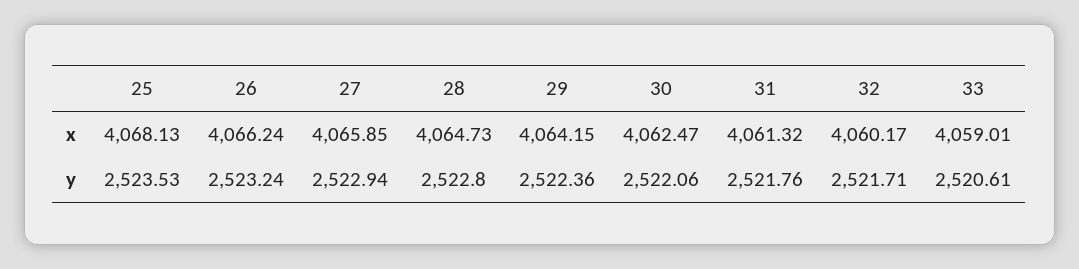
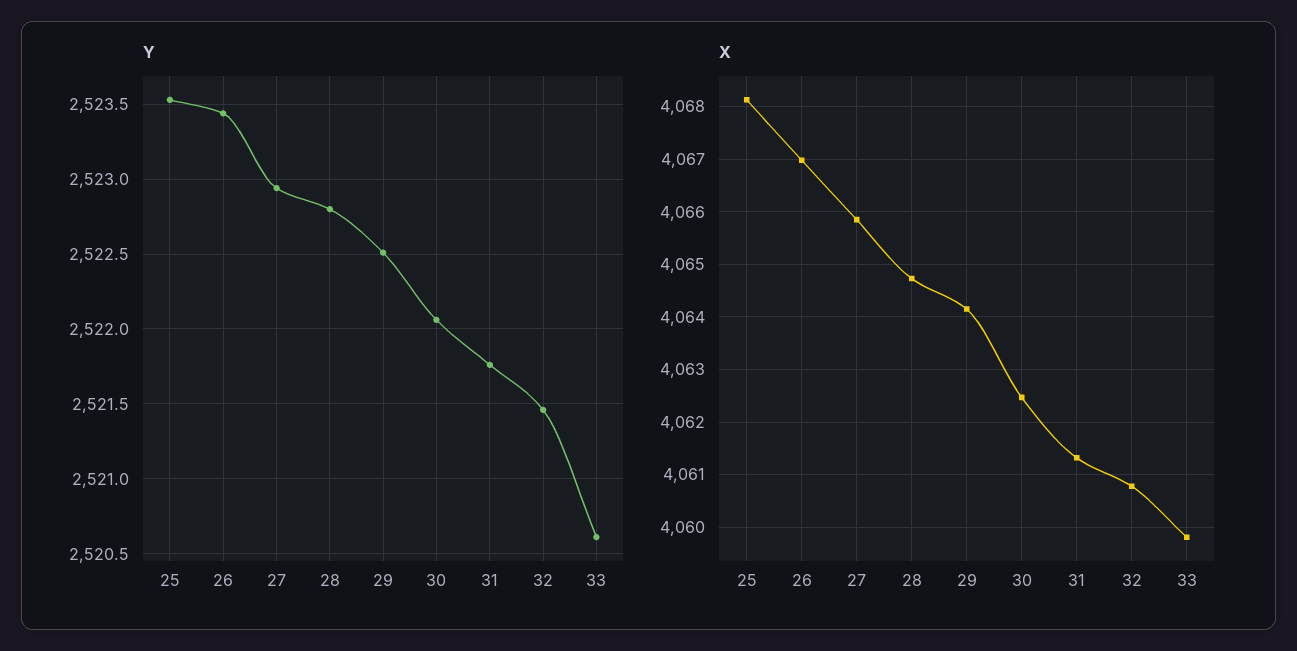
x, 26: 4066.24 -> 4067
x, 32: 4060.17 -> 4060.8
x, 33: 4059.01 -> 4059.8
y, 26: 2523.24 -> 2523.45
y, 29: 2522.36 -> 2522.5
y, 32: 2521.71 -> 2521.45

